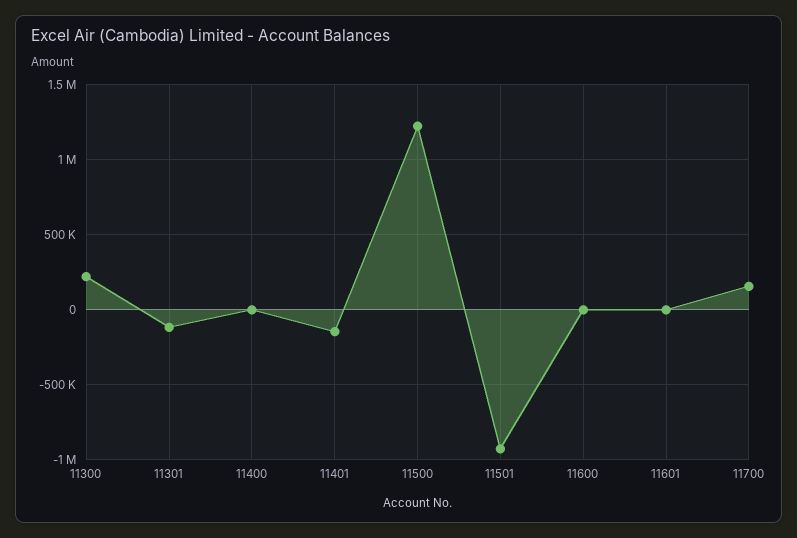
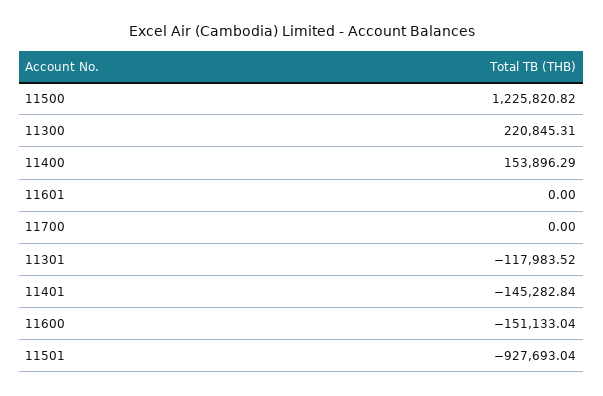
11400: 0 -> 153896.29
11600: 0 -> -151133.04
11700: 150000 -> 0

